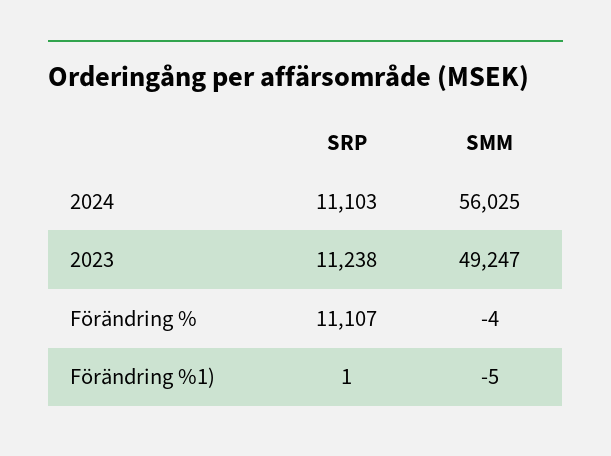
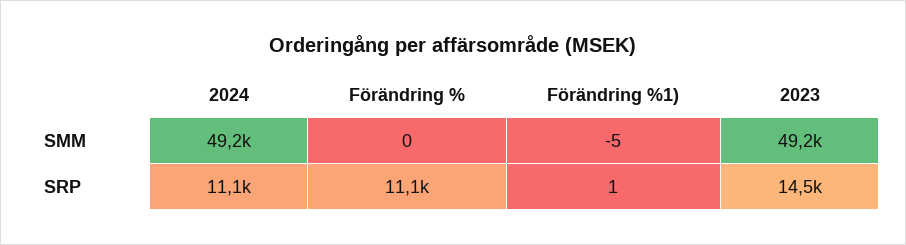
SMM, 2024: 56025 -> 49200
SRP, 2023: 11238 -> 14500
SMM, Förändring %: -4 -> 0

